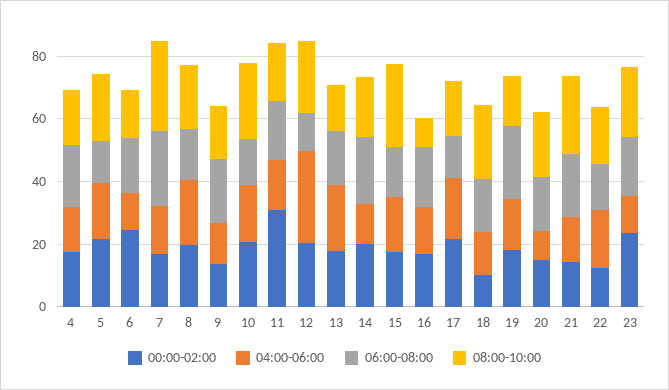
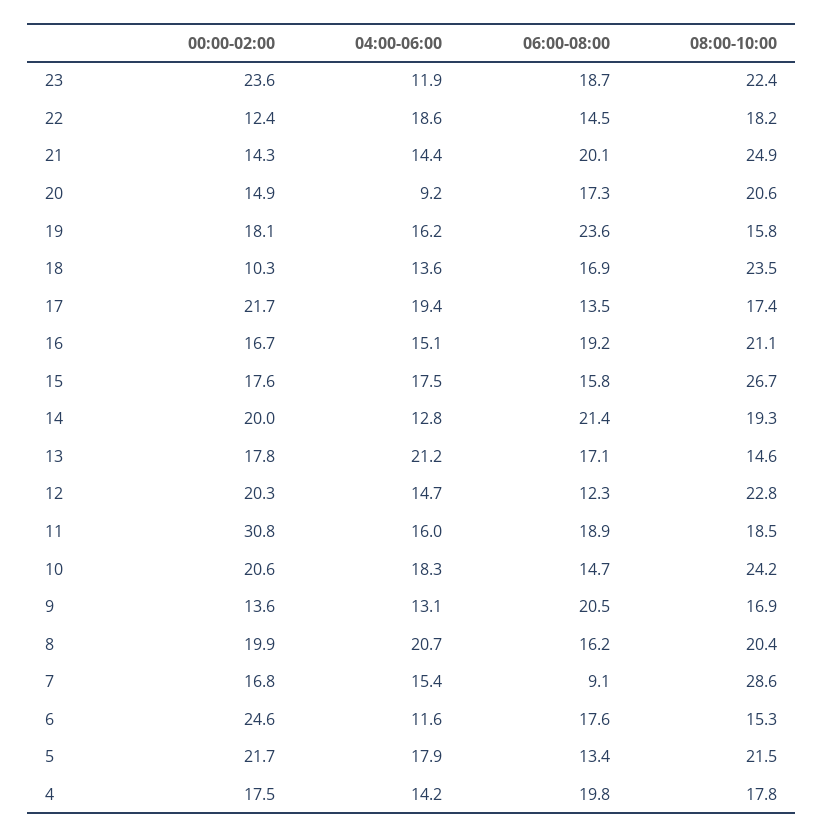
06:00-08:00, 7: 25 -> 9.1
04:00-06:00, 12: 30 -> 14.7
08:00-10:00, 16: 10 -> 21.1

